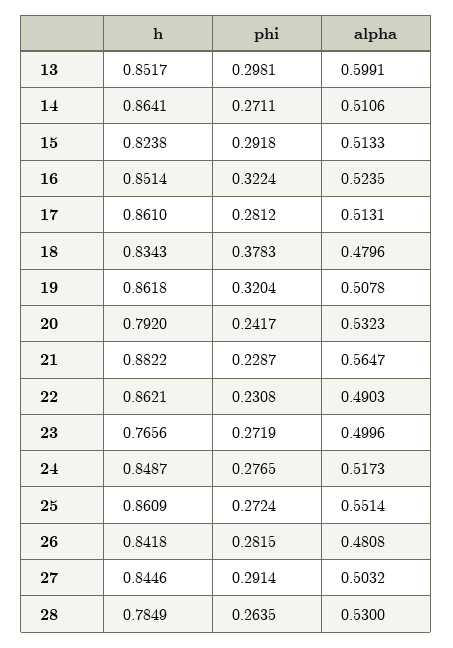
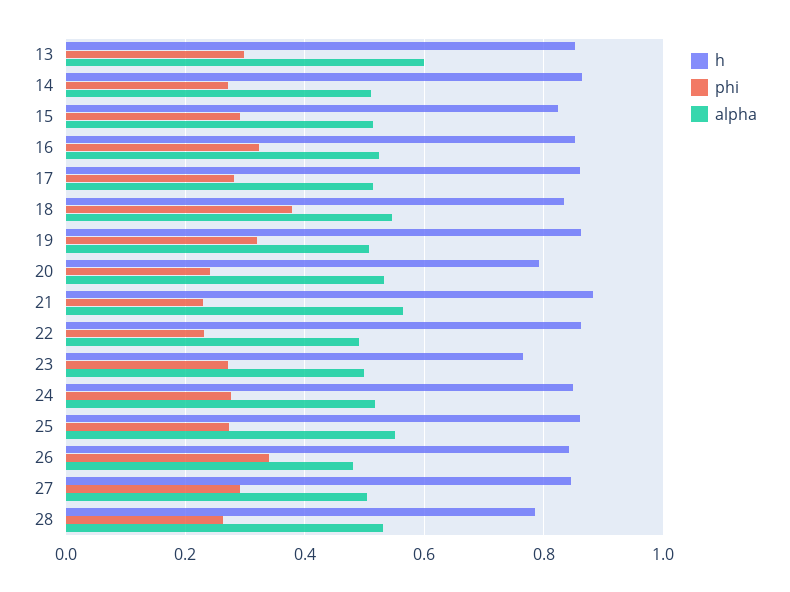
alpha, 18: 0.4796 -> 0.54
phi, 26: 0.2815 -> 0.34

